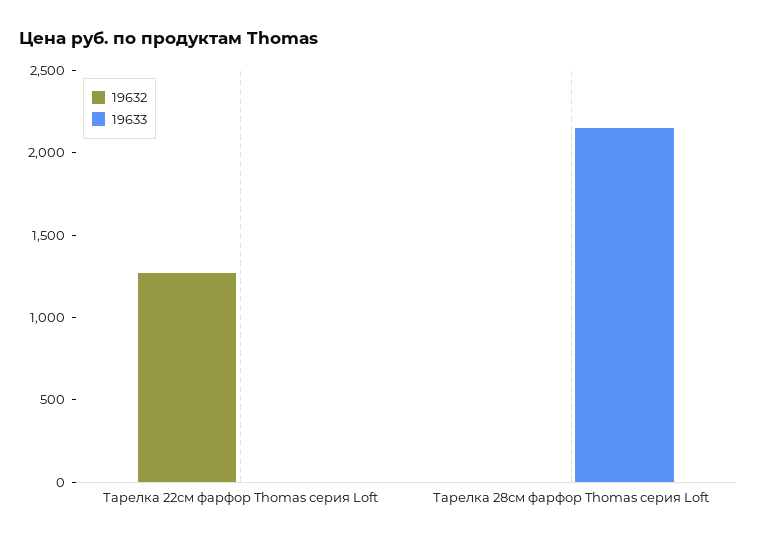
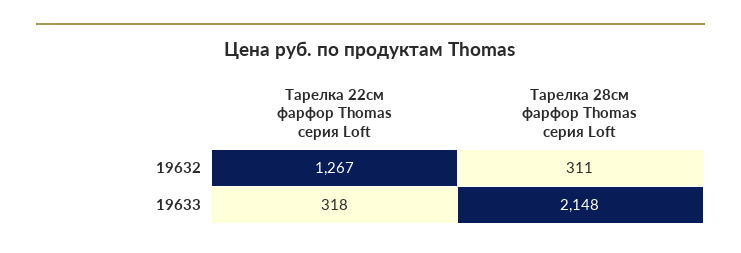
19633, Тарелка 22см фарфор Thomas серия Loft: 0 -> 318
19632, Тарелка 28см фарфор Thomas серия Loft: 0 -> 311

